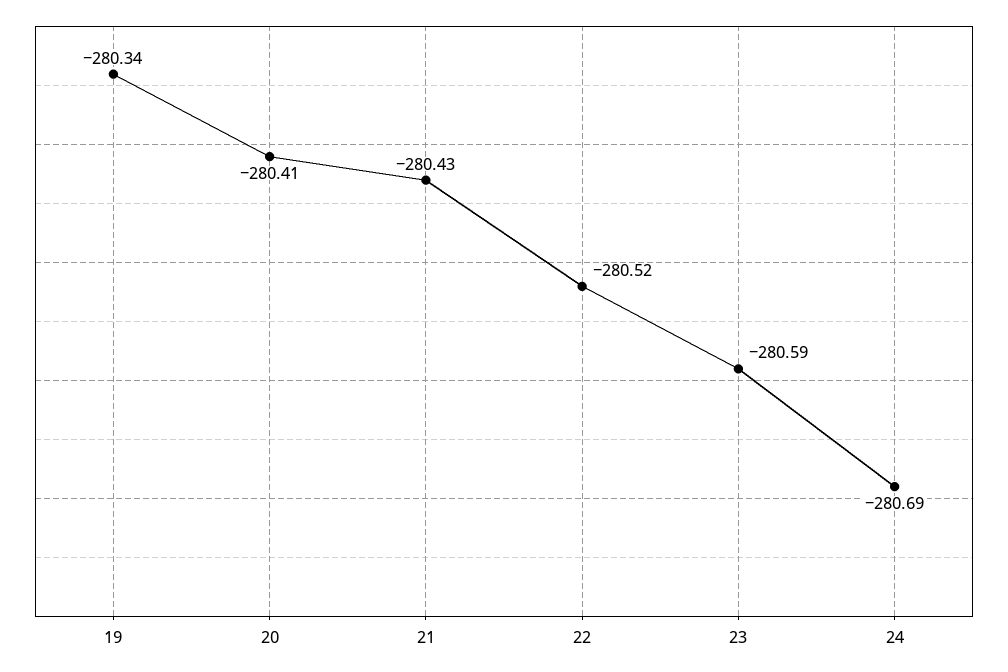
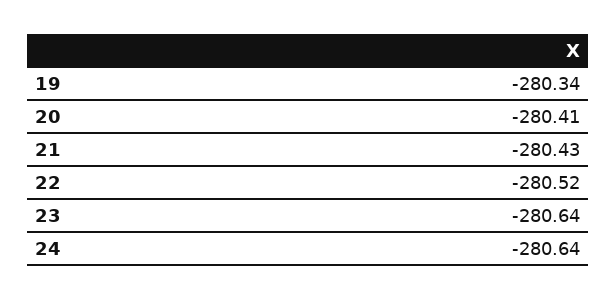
23: -280.59 -> -280.64
24: -280.69 -> -280.64

